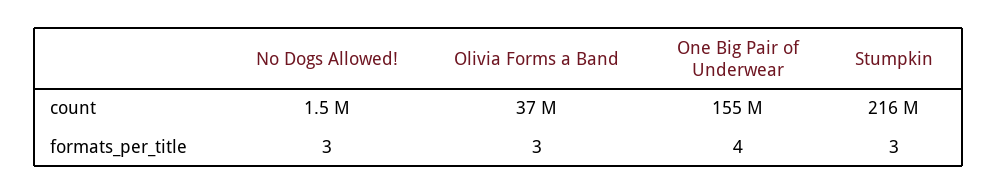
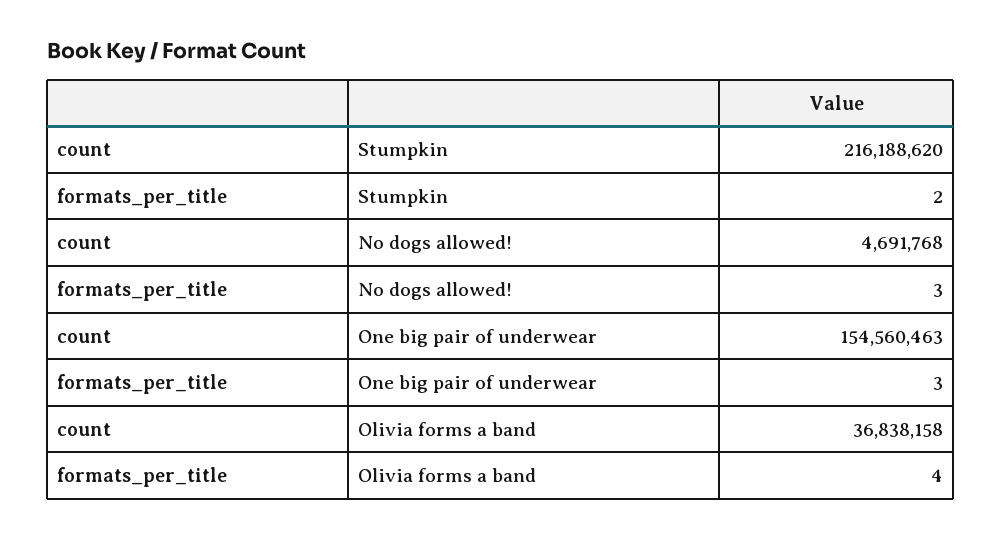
No Dogs Allowed!, count: 1500000 -> 4691768
Olivia Forms a Band, formats_per_title: 3 -> 4
One Big Pair of Underwear, formats_per_title: 4 -> 3
Stumpkin, formats_per_title: 3 -> 2

